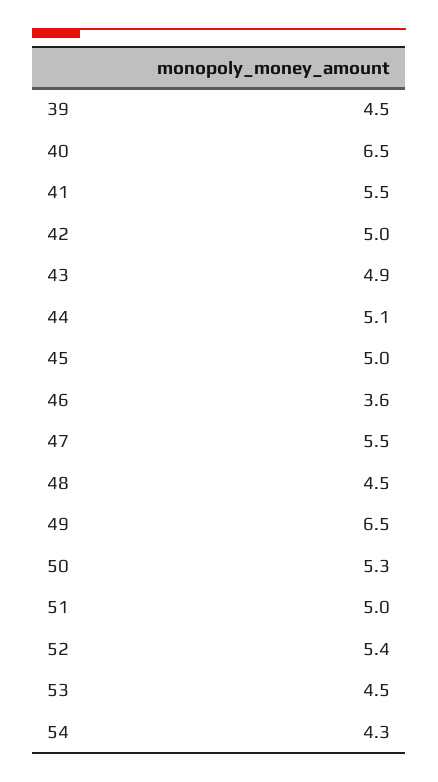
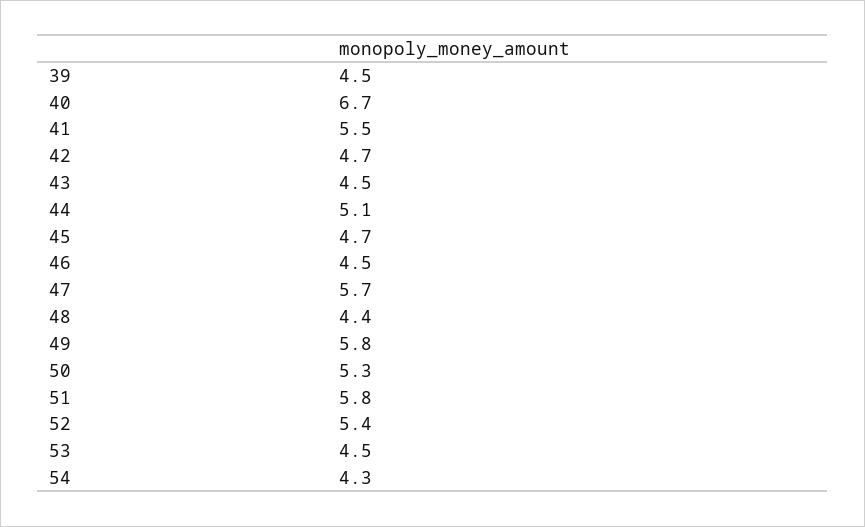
40: 6.5 -> 6.7
42: 5 -> 4.7
43: 4.9 -> 4.5
45: 5 -> 4.7
46: 3.6 -> 4.5
47: 5.5 -> 5.7
48: 4.5 -> 4.4
49: 6.5 -> 5.8
51: 5 -> 5.8

